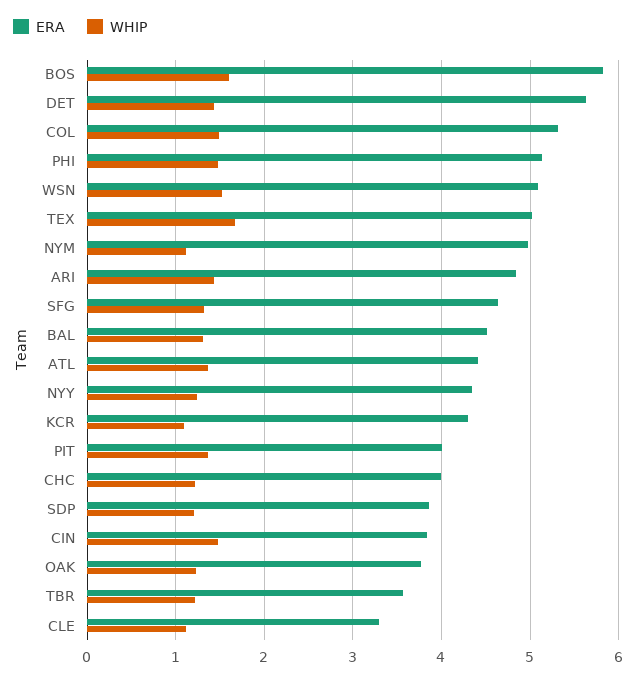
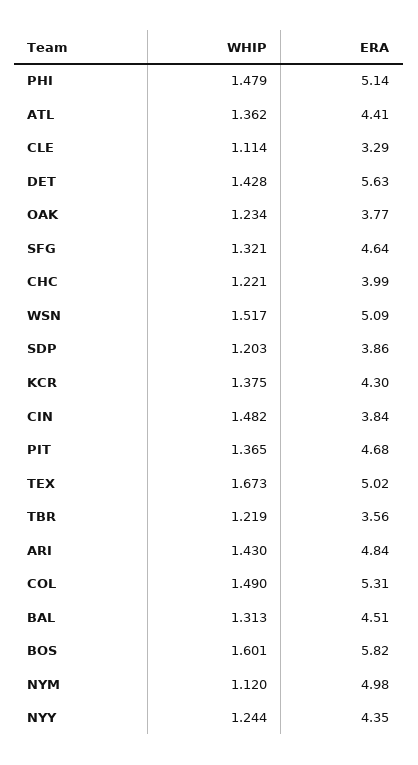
WHIP, KCR: 1.1 -> 1.375
ERA, PIT: 4 -> 4.68

